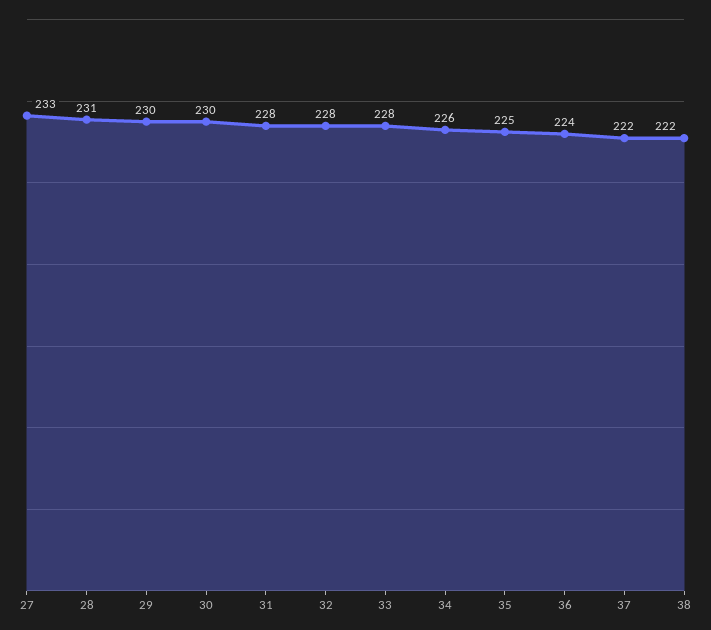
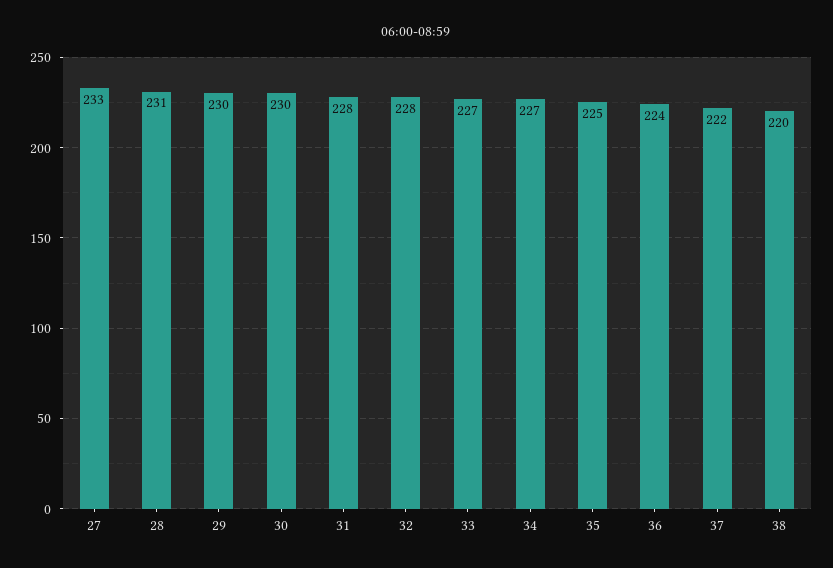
33: 228 -> 227
34: 226 -> 227
38: 222 -> 220

